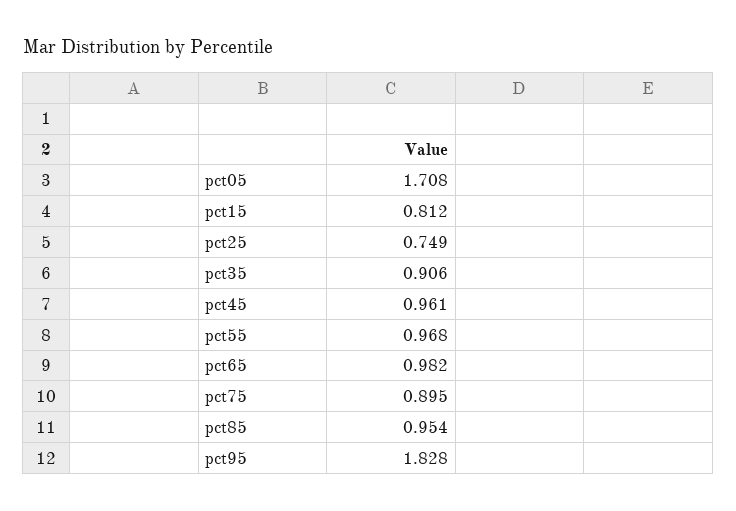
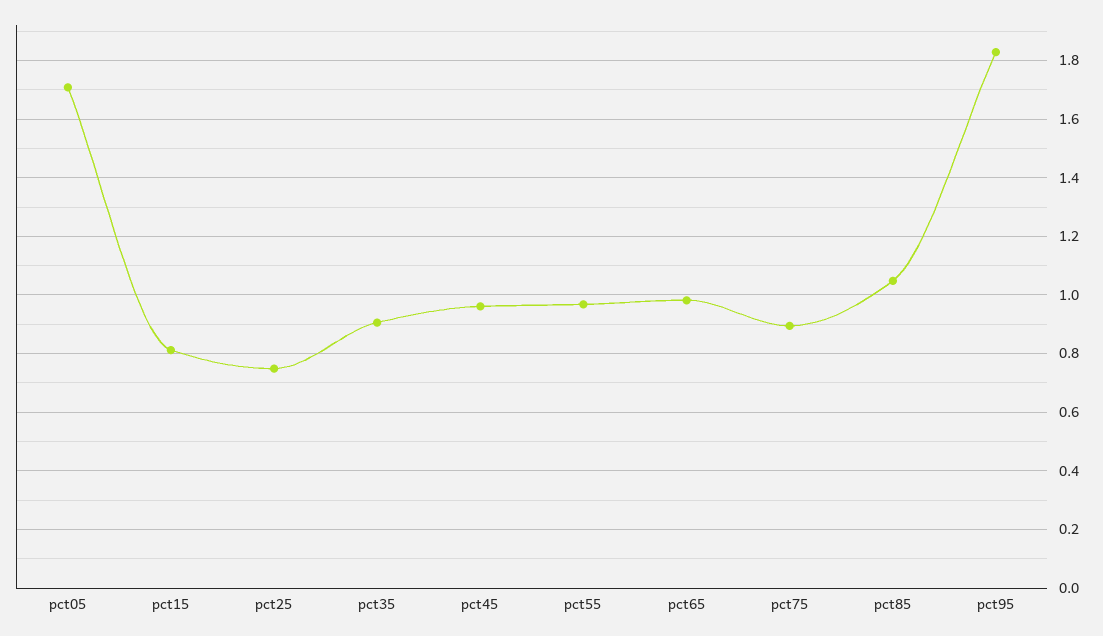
pct85: 0.954 -> 1.05

